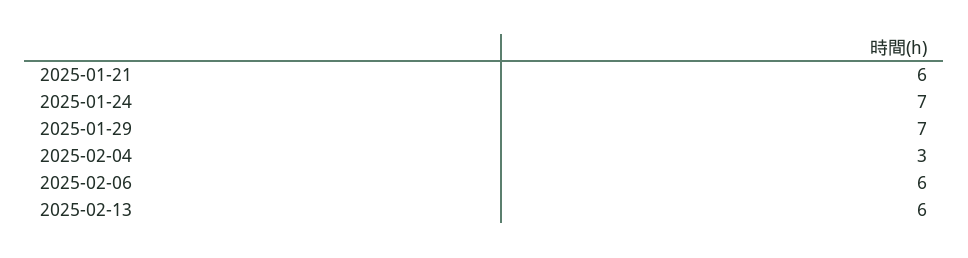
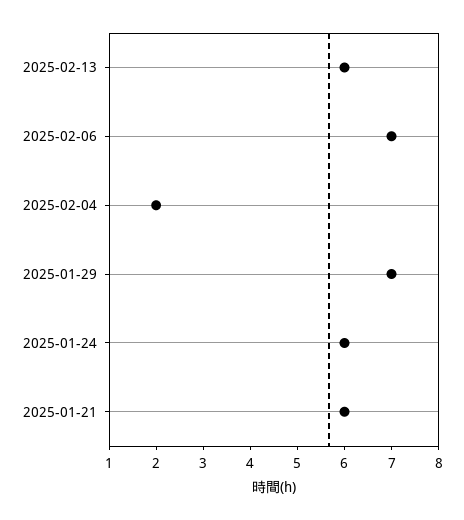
2025-01-24: 7 -> 6
2025-02-04: 3 -> 2
2025-02-06: 6 -> 7

